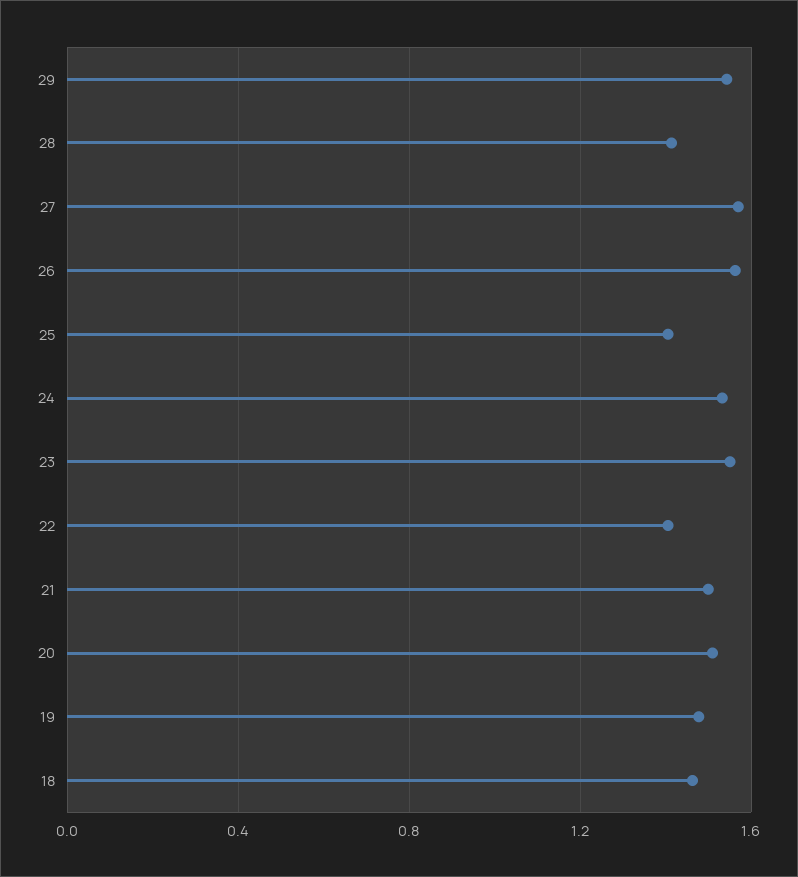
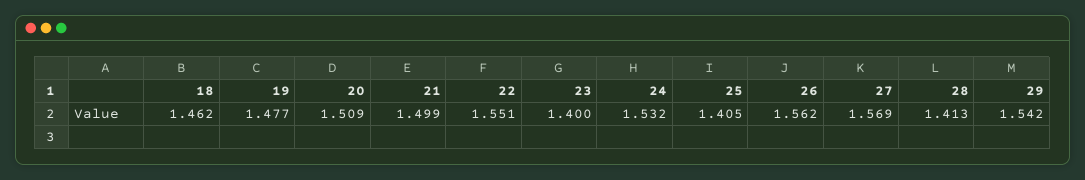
23: 1.55 -> 1.4
22: 1.4 -> 1.551

